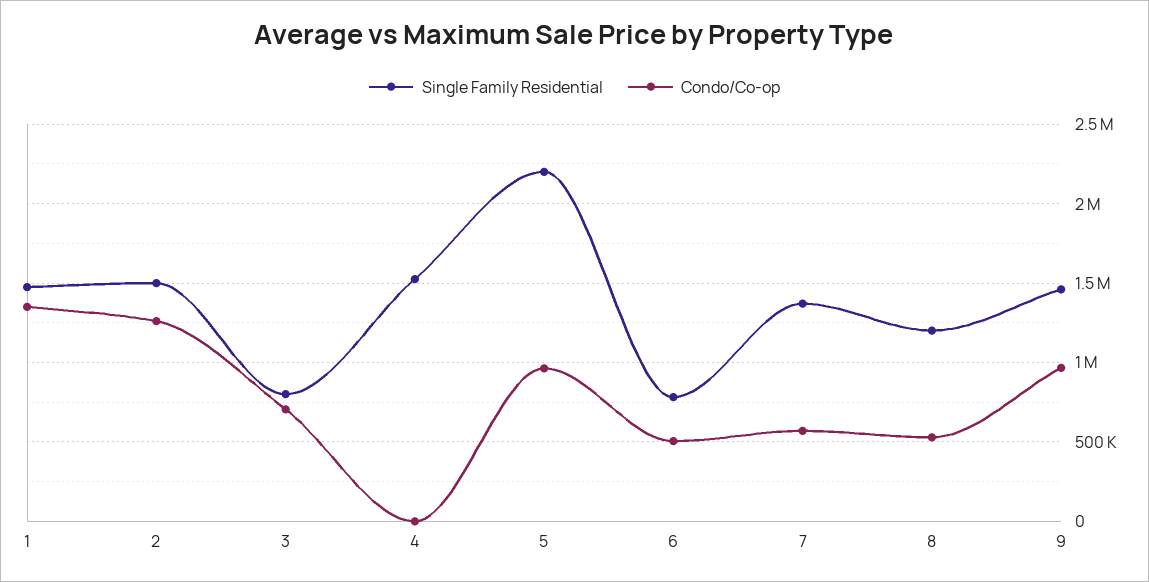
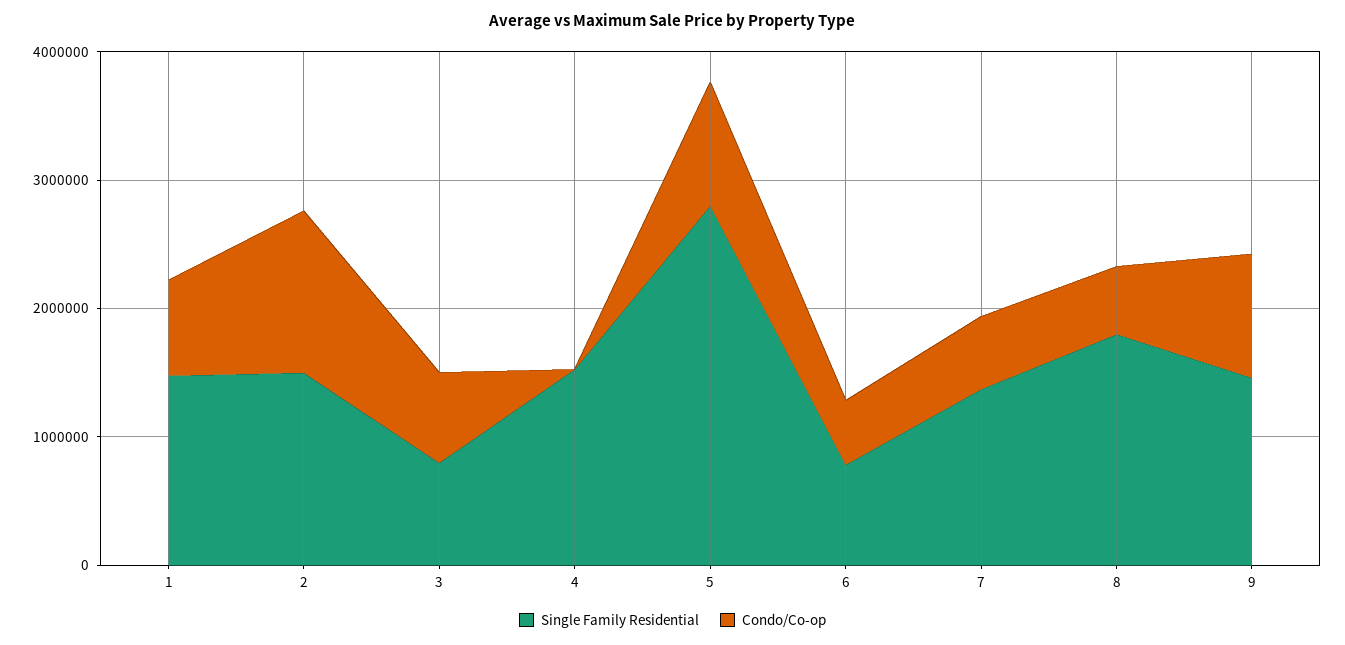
Condo/Co-op, 1: 1350000 -> 800000
Single Family Residential, 5: 2200000 -> 2800000
Single Family Residential, 8: 1200000 -> 1800000

